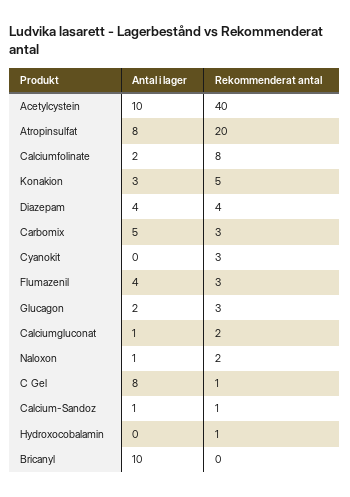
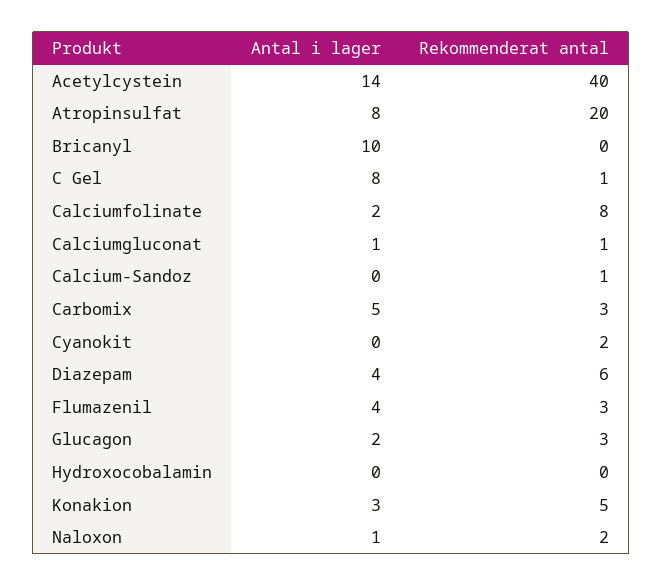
Antal i lager, Acetylcystein: 10 -> 14
Rekommenderat antal, Diazepam: 4 -> 6
Rekommenderat antal, Cyanokit: 3 -> 2
Rekommenderat antal, Calciumgluconat: 2 -> 1
Antal i lager, Calcium-Sandoz: 1 -> 0
Rekommenderat antal, Hydroxocobalamin: 1 -> 0

